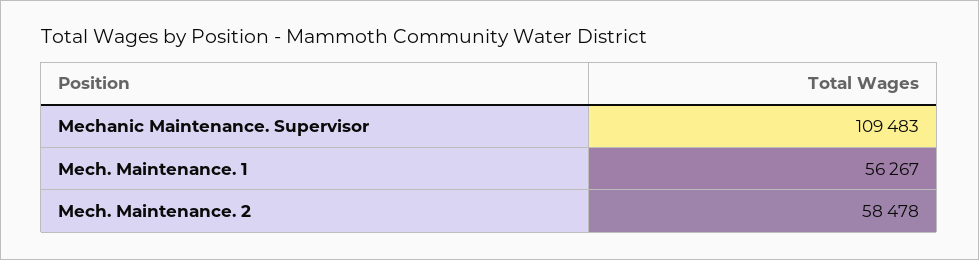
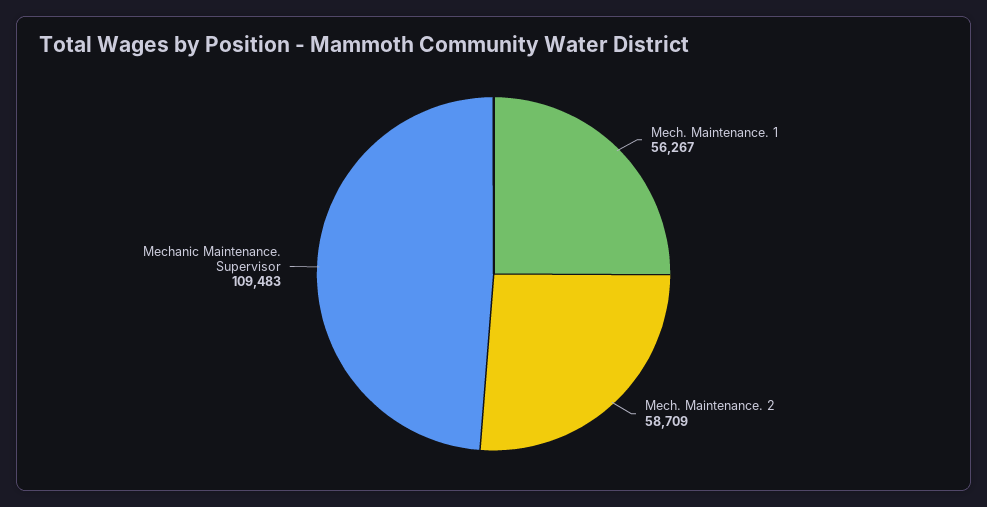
Mech. Maintenance. 2: 58478 -> 58709

